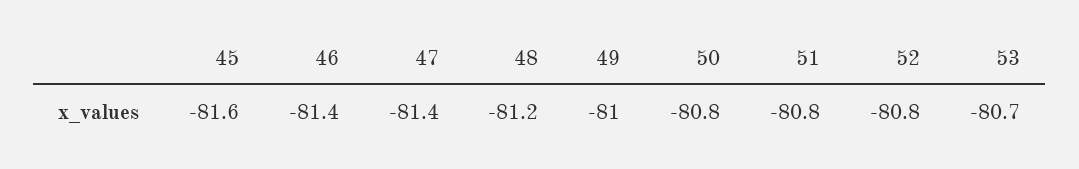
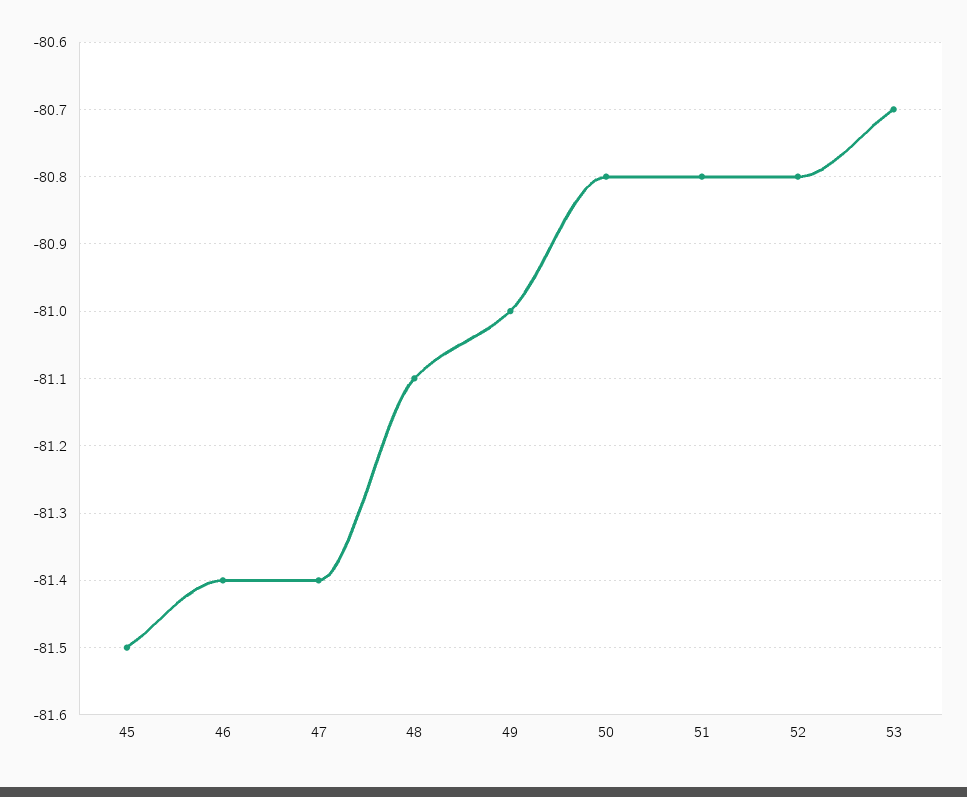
45: -81.6 -> -81.5
48: -81.2 -> -81.1

